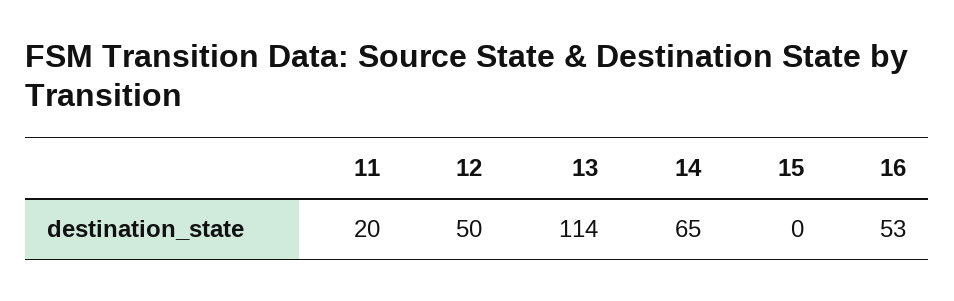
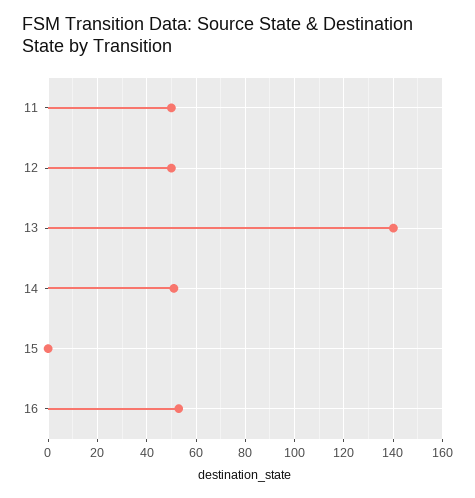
11: 20 -> 50
13: 114 -> 140
14: 65 -> 50

